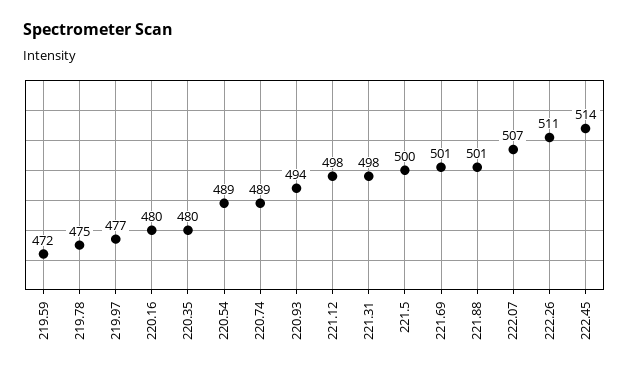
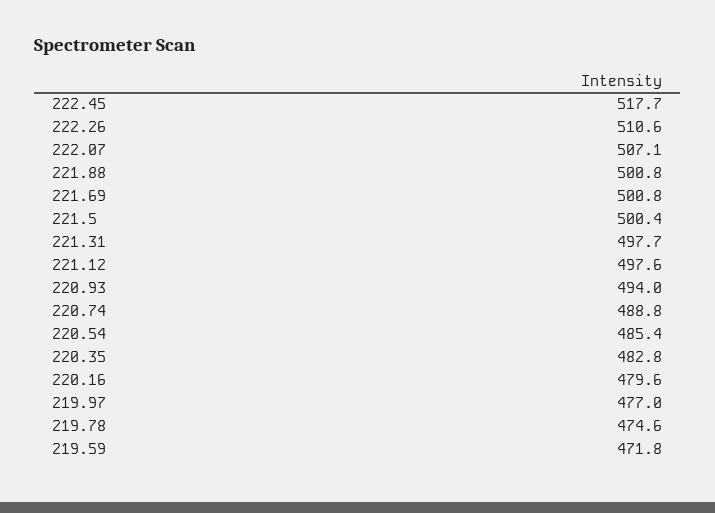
220.35: 480 -> 482.8
220.54: 489 -> 485.4
222.45: 514 -> 517.7

